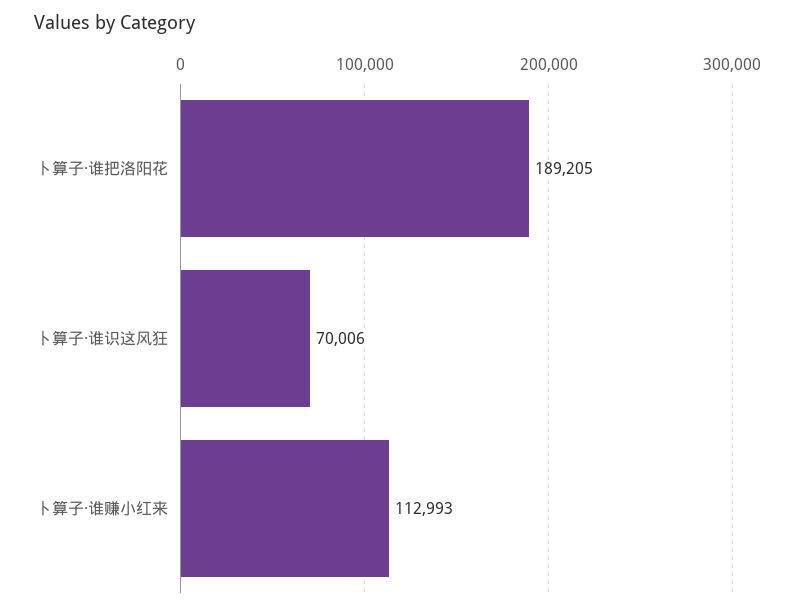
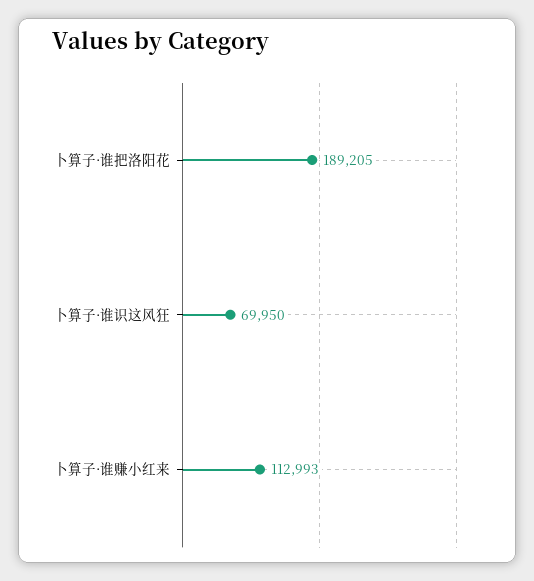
卜算子·谁识这风狂: 70006 -> 69950

